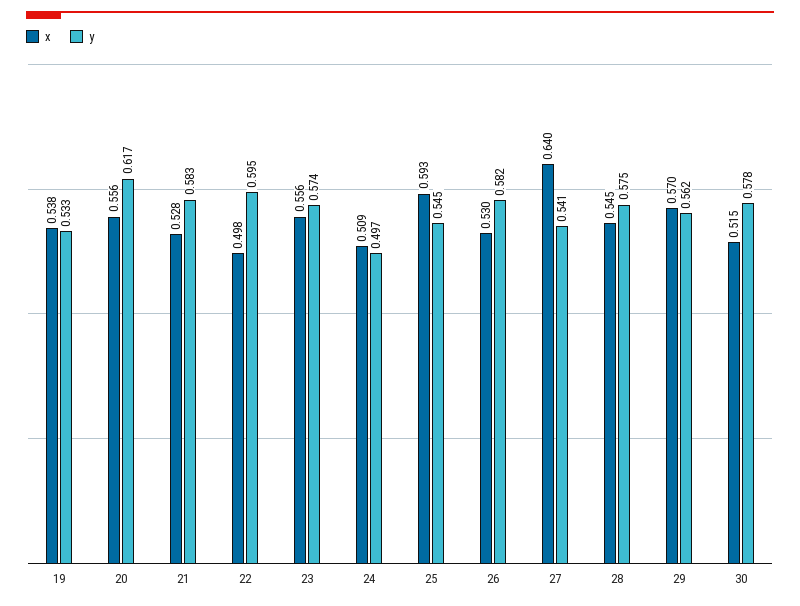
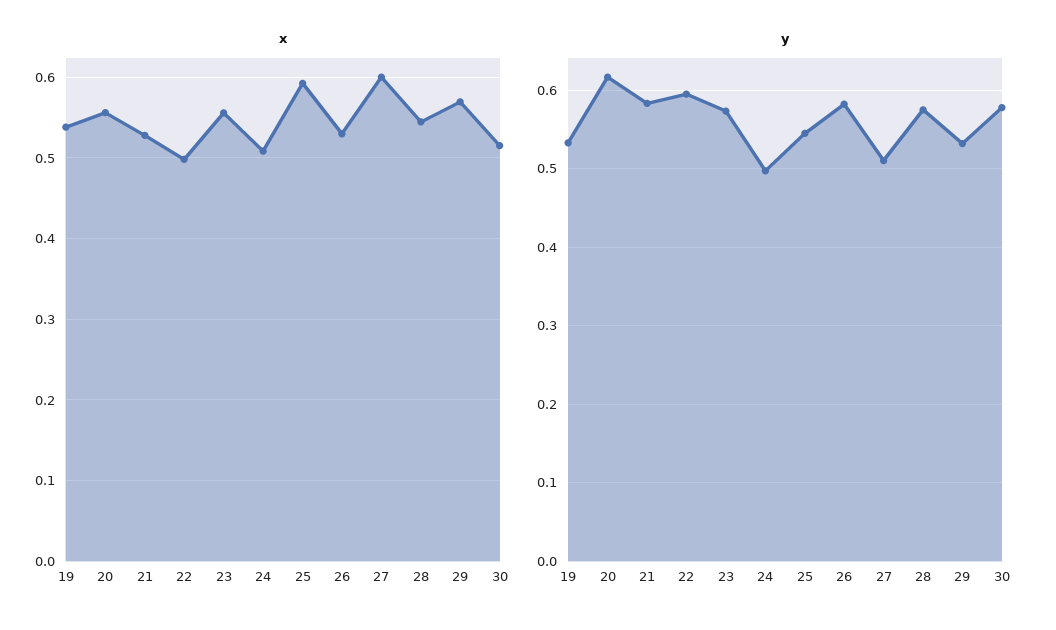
x, 27: 0.64 -> 0.6
y, 27: 0.541 -> 0.51
y, 29: 0.562 -> 0.53

